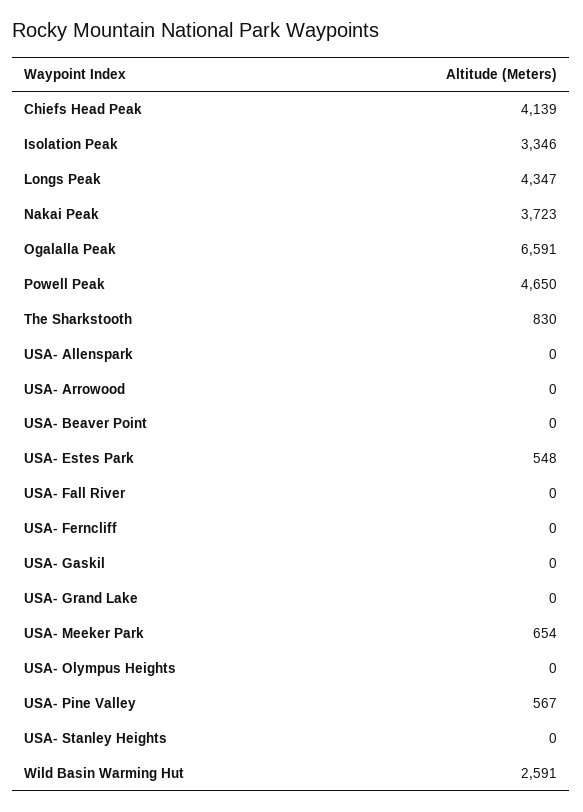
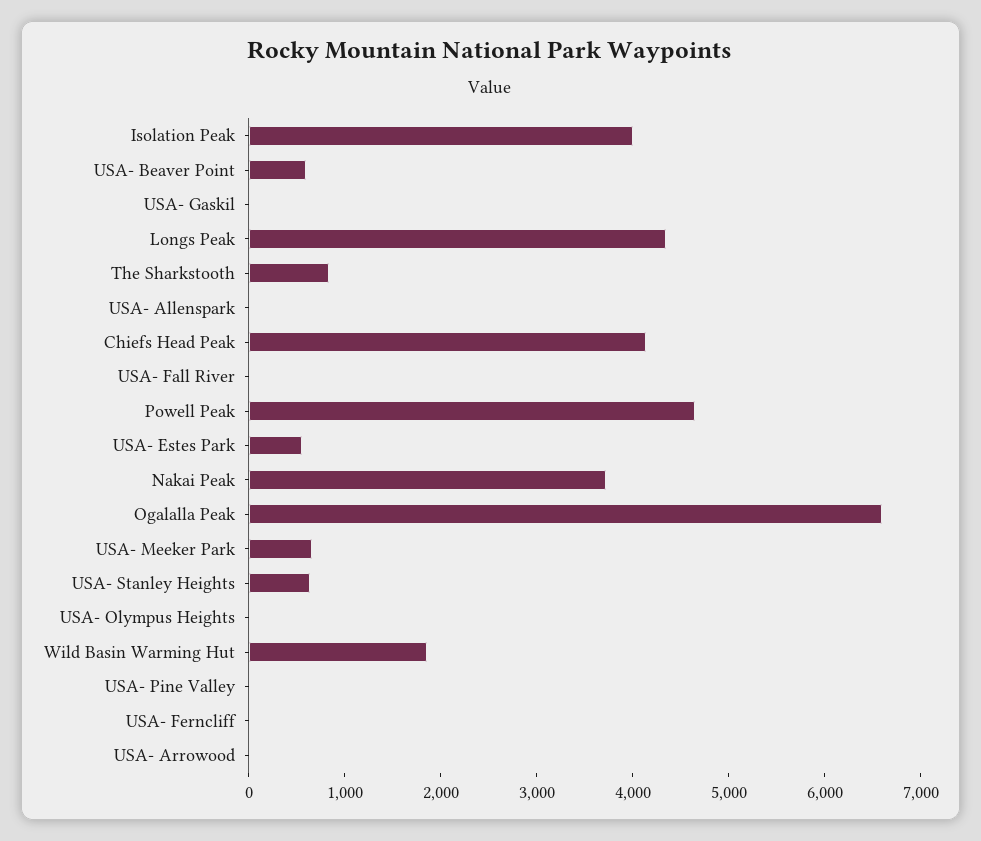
Isolation Peak: 3346 -> 4000
USA- Beaver Point: 0 -> 600
USA- Grand Lake: 0 -> none
USA- Pine Valley: 567 -> 0
USA- Stanley Heights: 0 -> 600
Wild Basin Warming Hut: 2591 -> 1800

